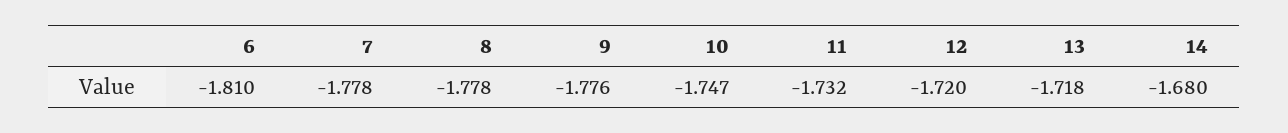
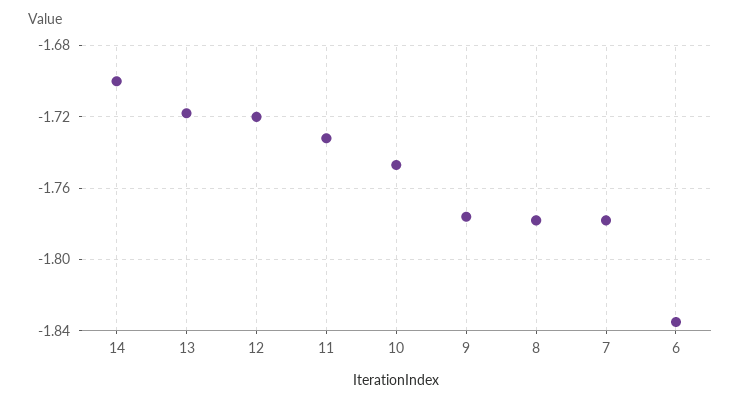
6: -1.81 -> -1.835
14: -1.68 -> -1.7

